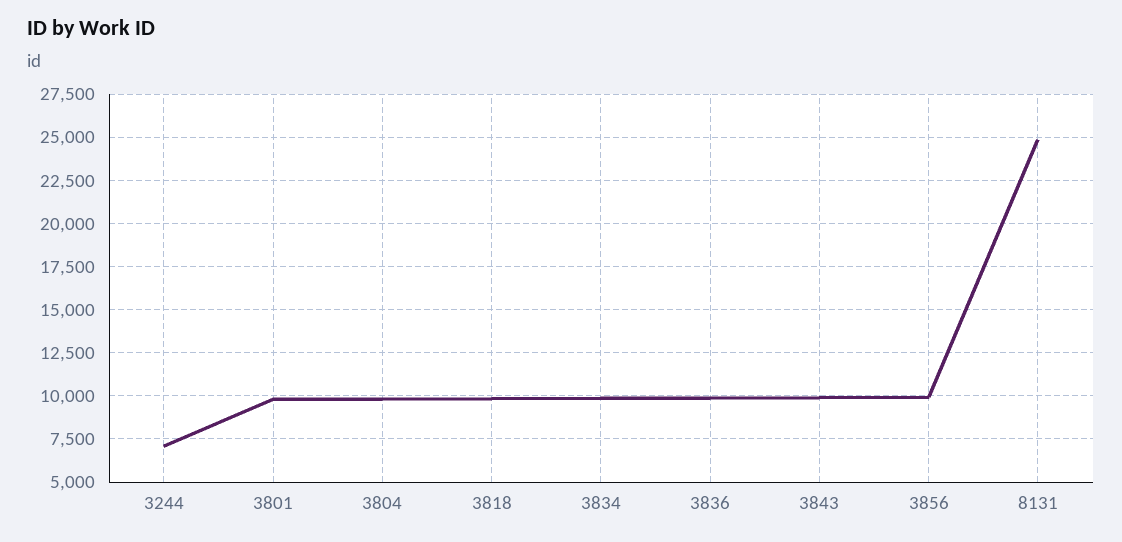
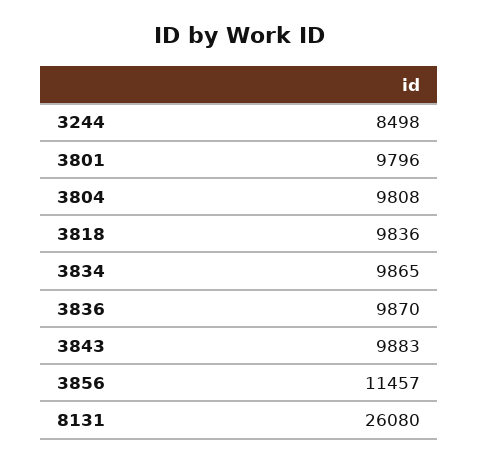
3244: 7000 -> 8498
3856: 10000 -> 11457
8131: 25000 -> 26080

